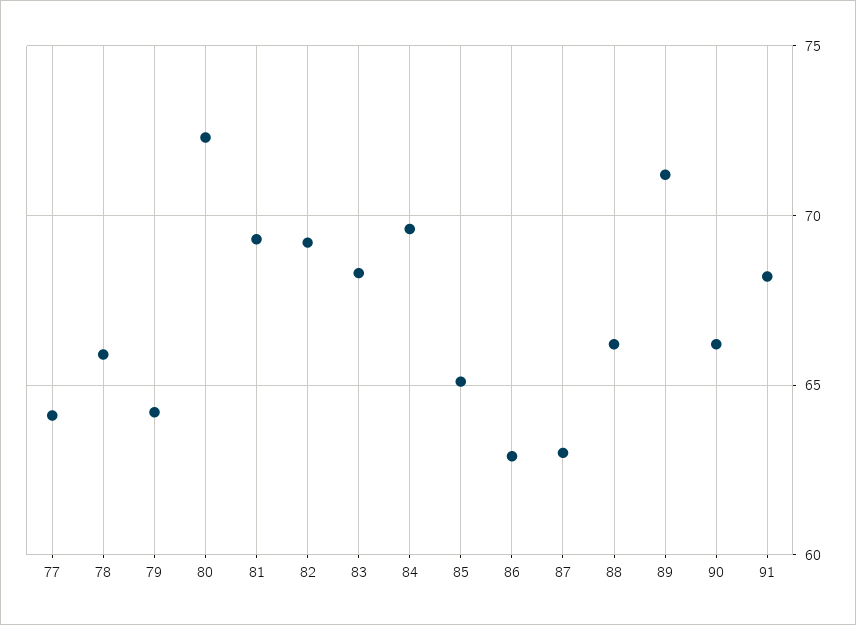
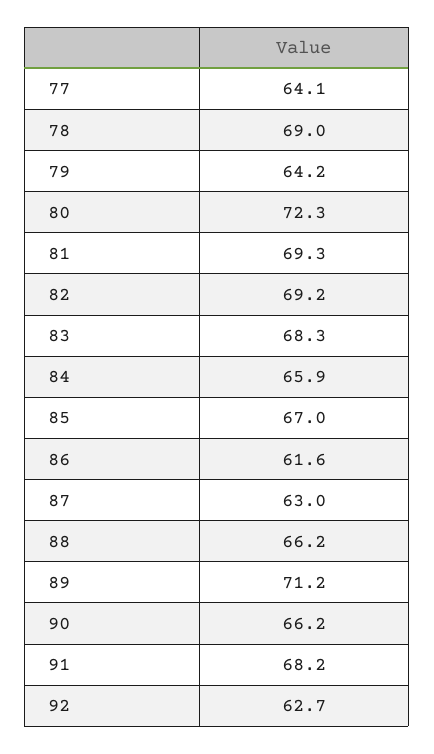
78: 66 -> 69
84: 69.5 -> 65.9
85: 65 -> 67
86: 63 -> 61.6
92: none -> 62.7

